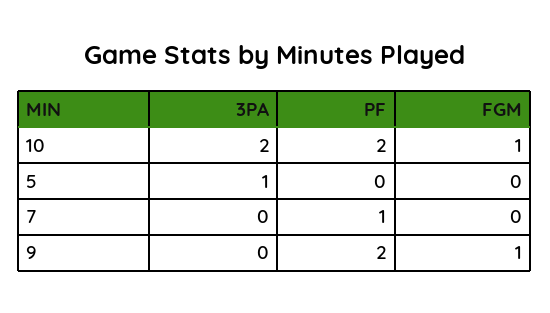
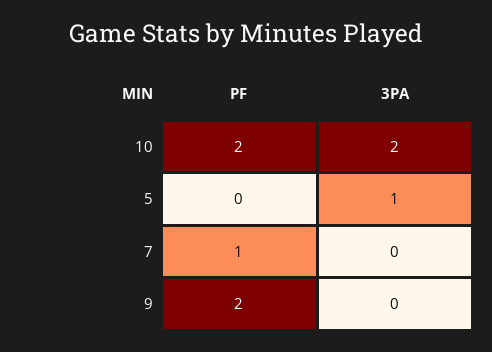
FGM, 10: 1 -> none
FGM, 5: 0 -> none
FGM, 7: 0 -> none
FGM, 9: 1 -> none

